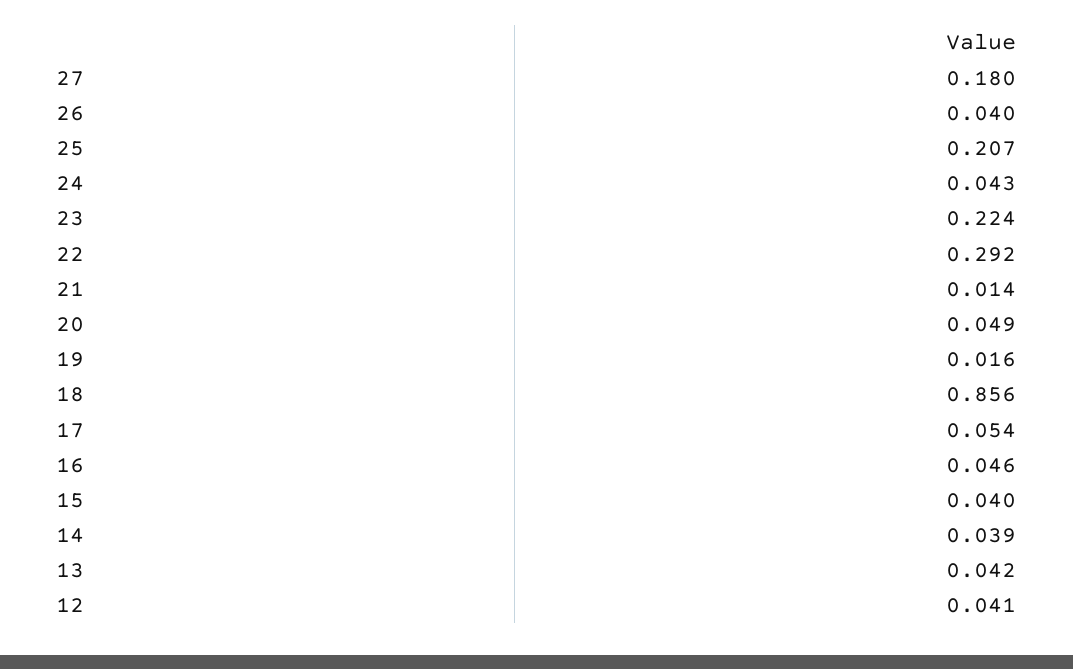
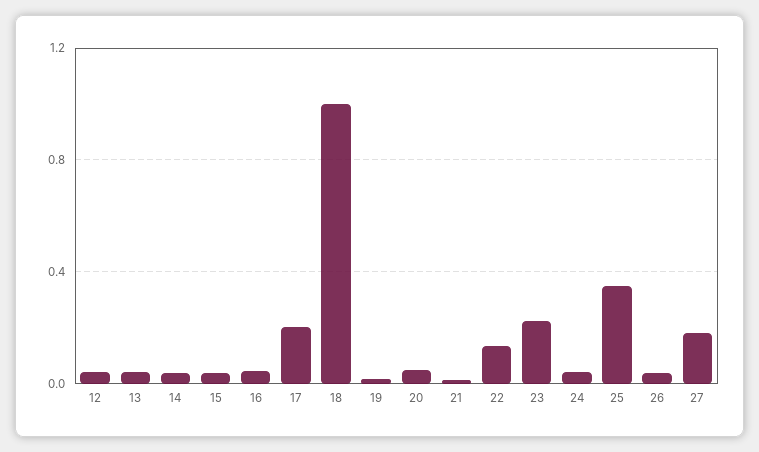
25: 0.207 -> 0.35
22: 0.292 -> 0.15
18: 0.856 -> 1
17: 0.054 -> 0.2

